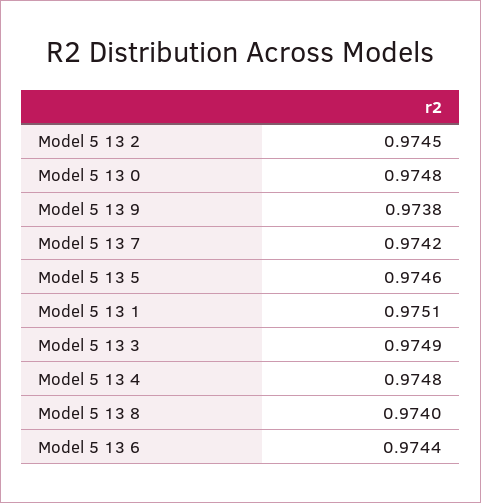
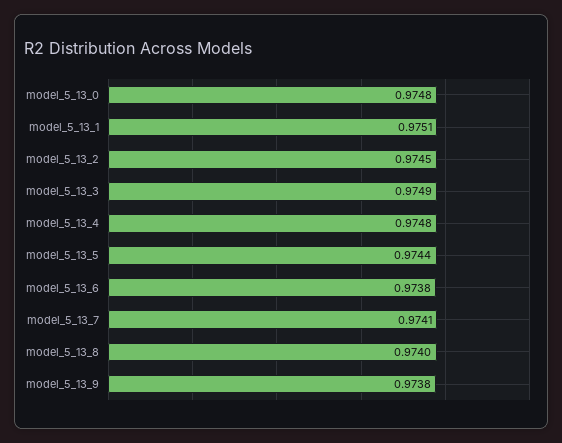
Model 5 13 7: 0.9742 -> 0.9741
Model 5 13 5: 0.9746 -> 0.9744
Model 5 13 6: 0.9744 -> 0.9738

